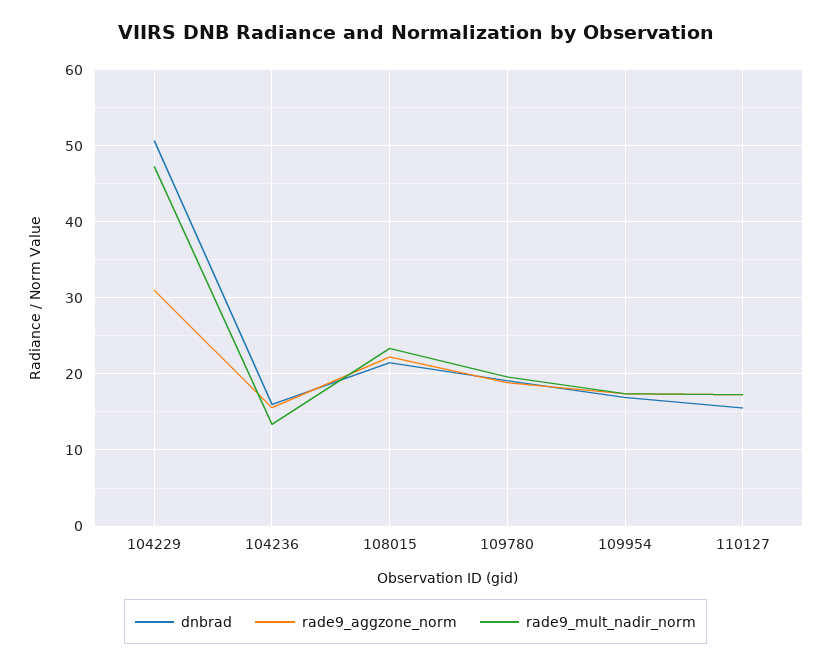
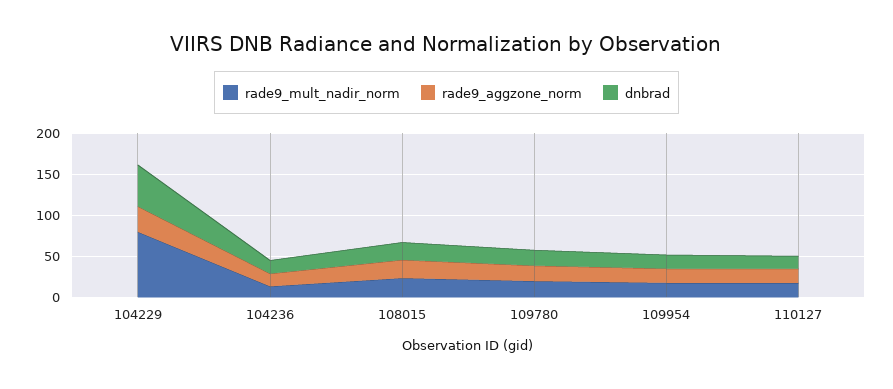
rade9_mult_nadir_norm, 104229: 47 -> 80

